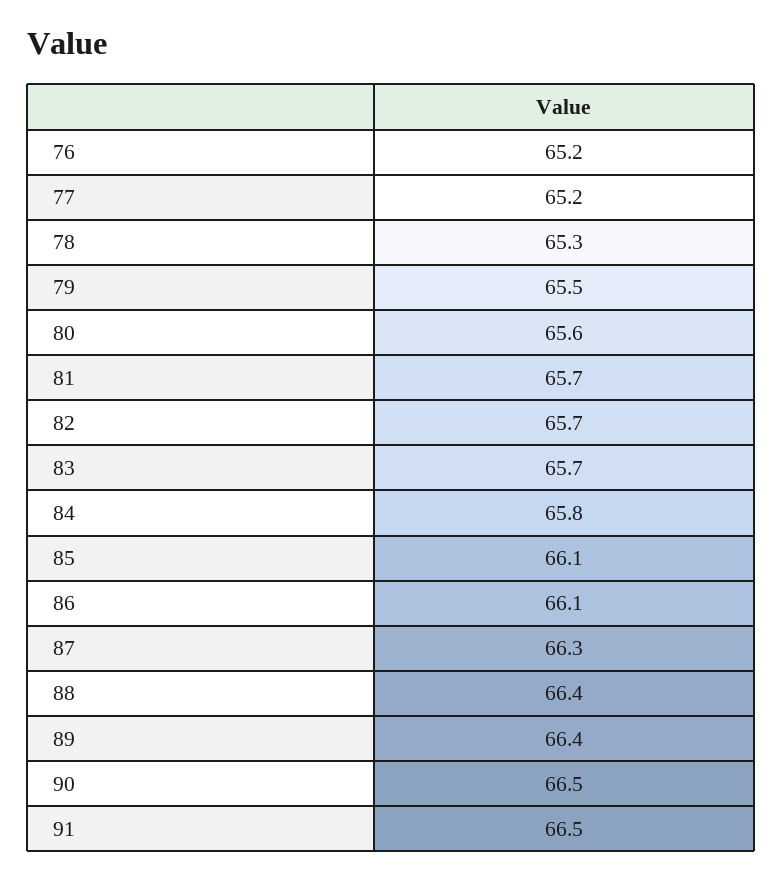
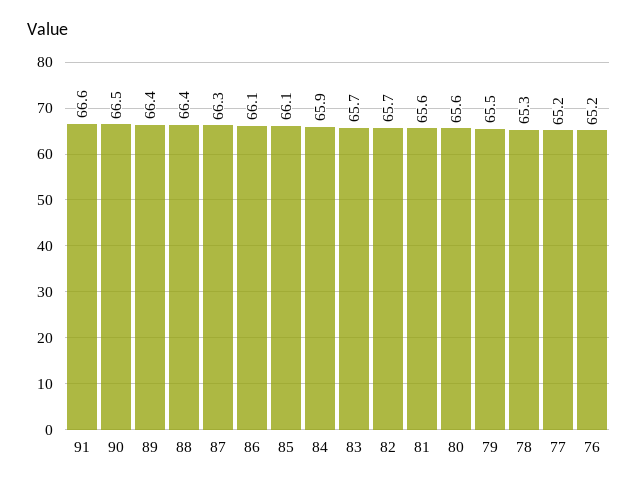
81: 65.7 -> 65.6
84: 65.8 -> 65.9
91: 66.5 -> 66.6

